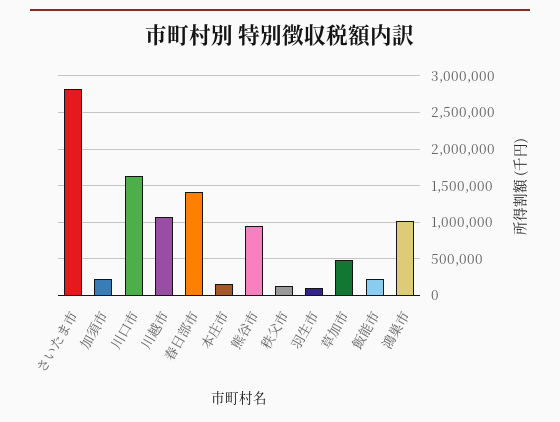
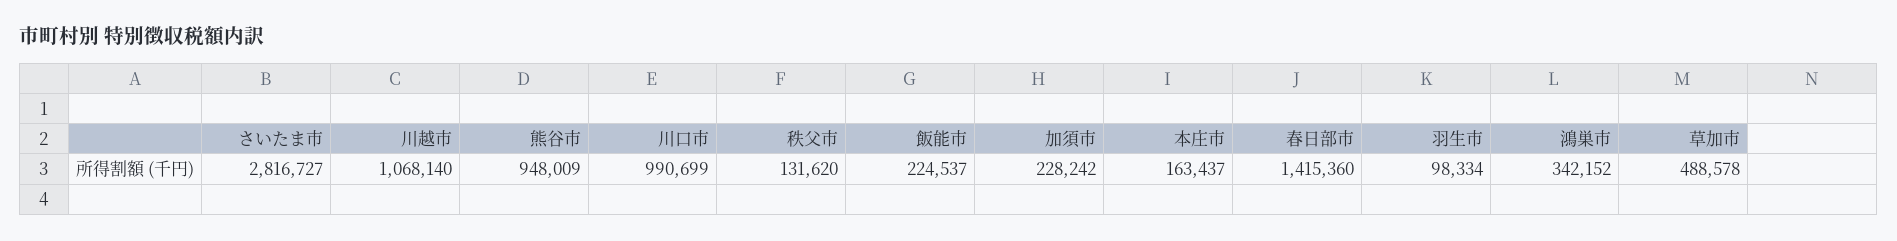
川口市: 1600000 -> 990699
鴻巣市: 1000000 -> 342152

